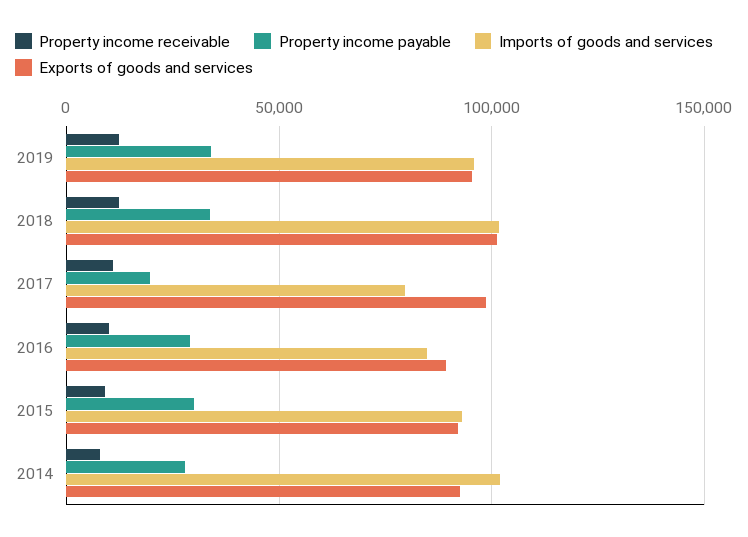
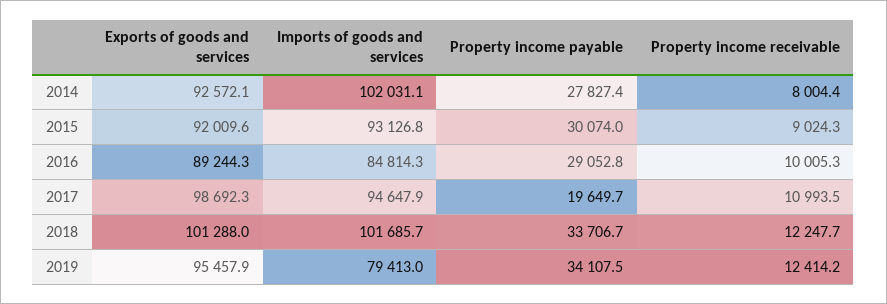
Imports of goods and services, 2019: 95000 -> 79413
Imports of goods and services, 2017: 80000 -> 94647.9

